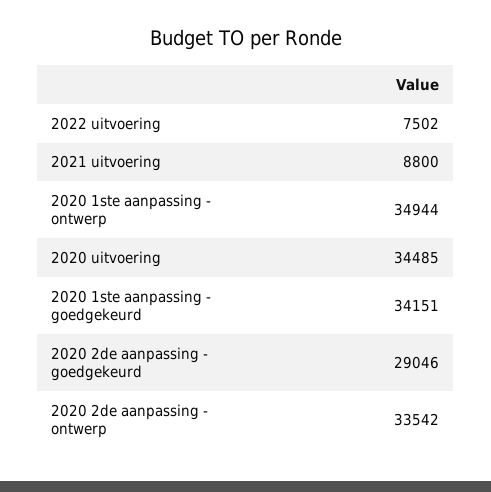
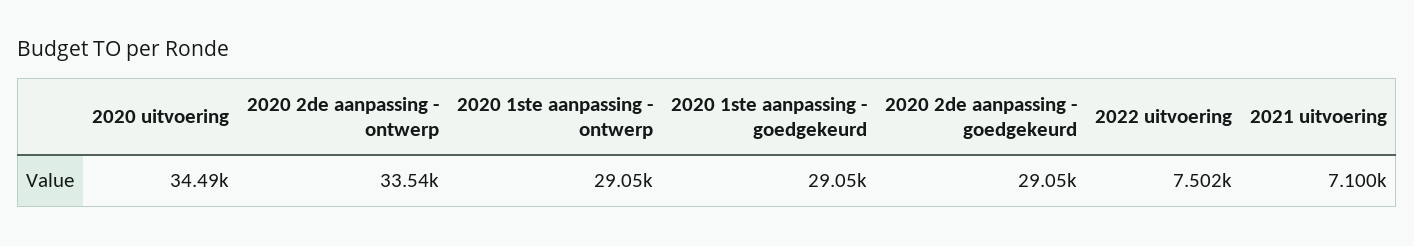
2021 uitvoering: 8800 -> 7100
2020 1ste aanpassing - ontwerp: 34944 -> 29050
2020 1ste aanpassing - goedgekeurd: 34151 -> 29050

